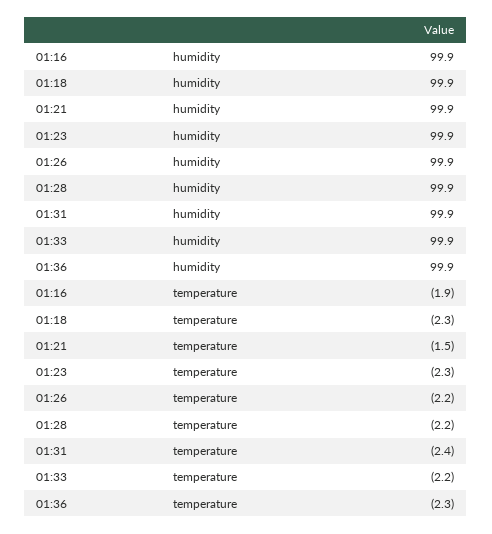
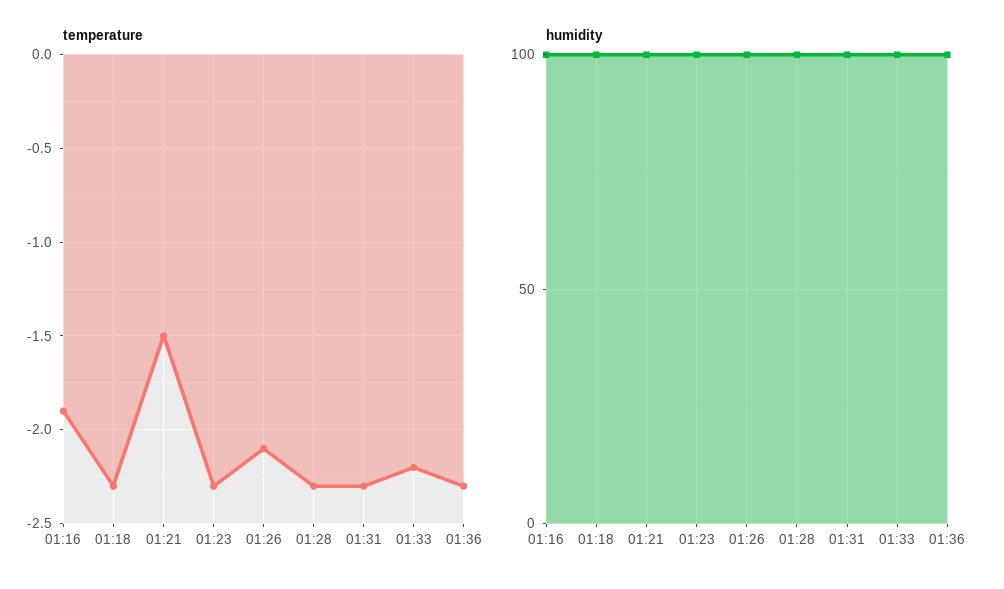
temperature, 01:26: -2.2 -> -2.1
temperature, 01:28: -2.2 -> -2.3
temperature, 01:31: -2.4 -> -2.3

